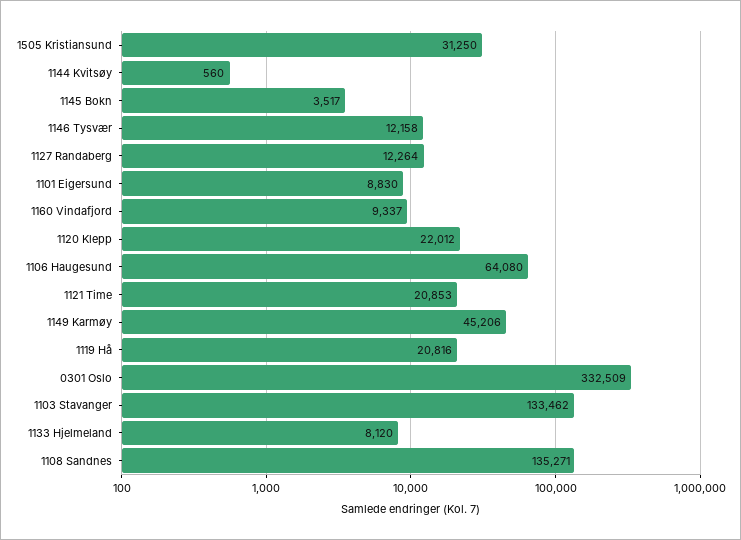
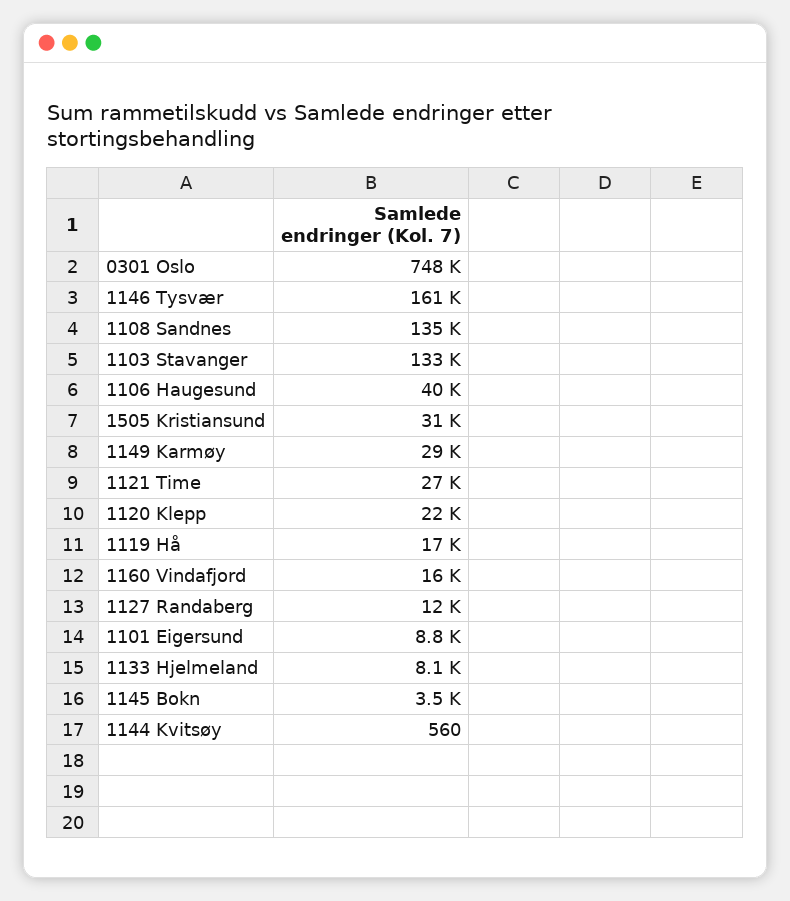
1146 Tysvær: 12158 -> 161000
1160 Vindafjord: 9337 -> 16000
1106 Haugesund: 64080 -> 40000
1121 Time: 20853 -> 27000
1149 Karmøy: 45206 -> 29000
1119 Hå: 20816 -> 17000
0301 Oslo: 332509 -> 748000

